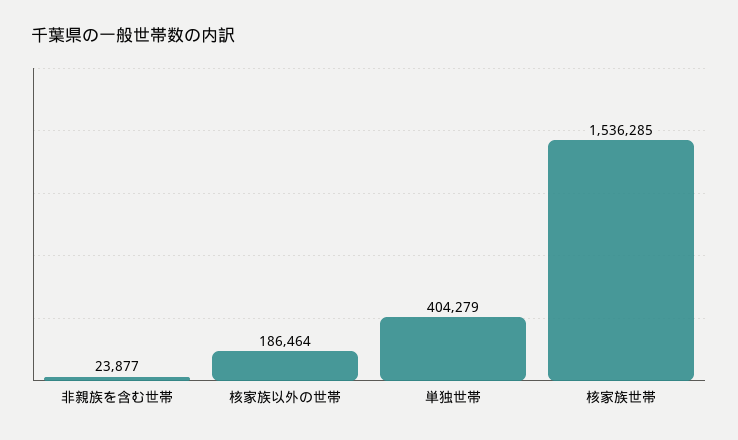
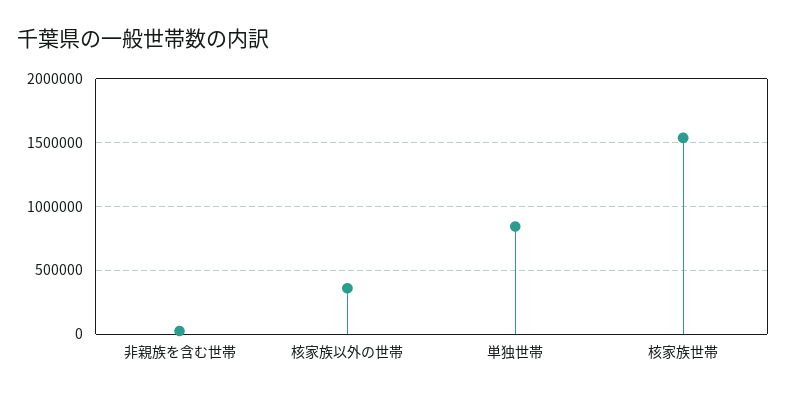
核家族以外の世帯: 186464 -> 350000
単独世帯: 404279 -> 850000

